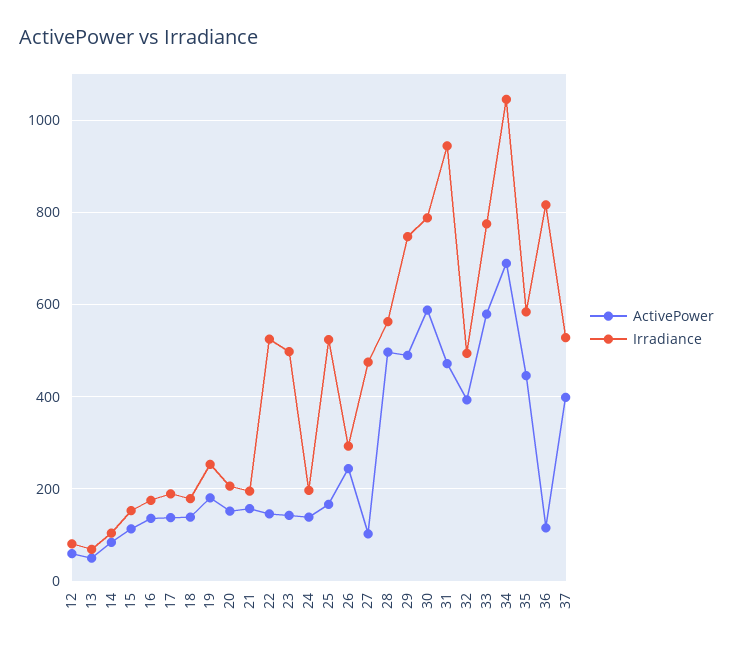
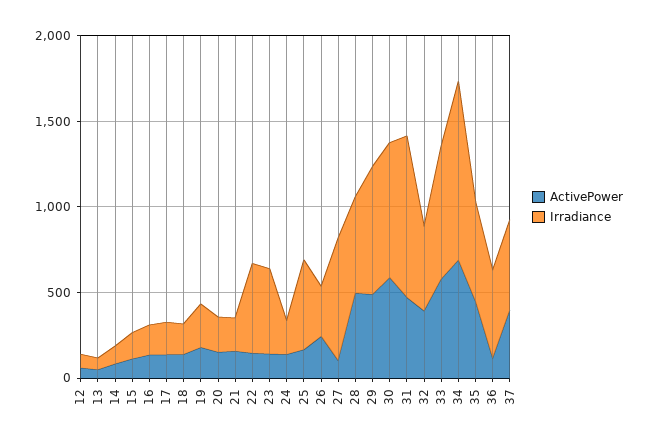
Irradiance, 27: 480 -> 700
Irradiance, 36: 820 -> 500

